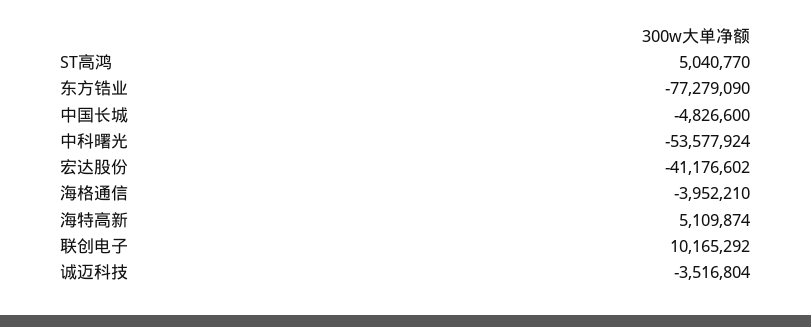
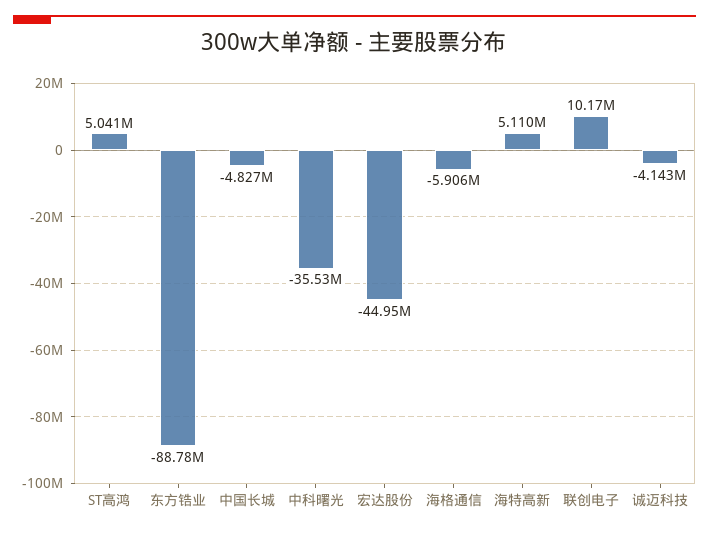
东方锆业: -77279090 -> -88780000
中科曙光: -53577924 -> -35530000
宏达股份: -41176602 -> -44950000
海格通信: -3952210 -> -5906000
诚迈科技: -3516804 -> -4143000

